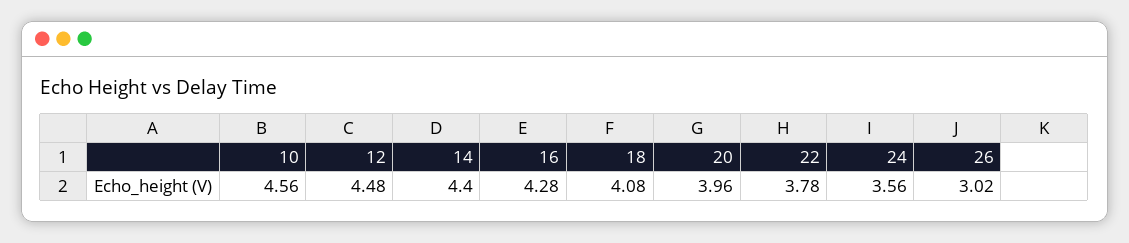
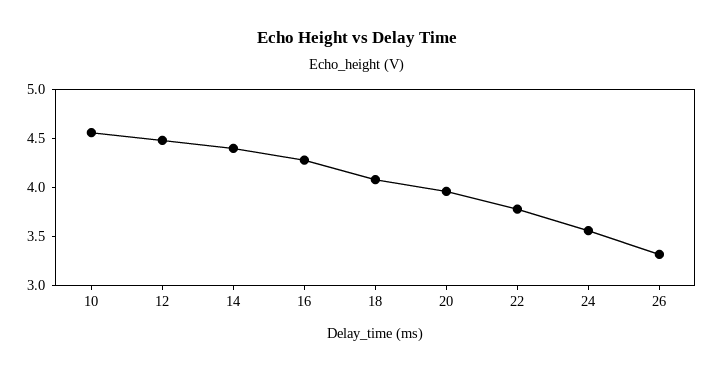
26: 3.02 -> 3.3

